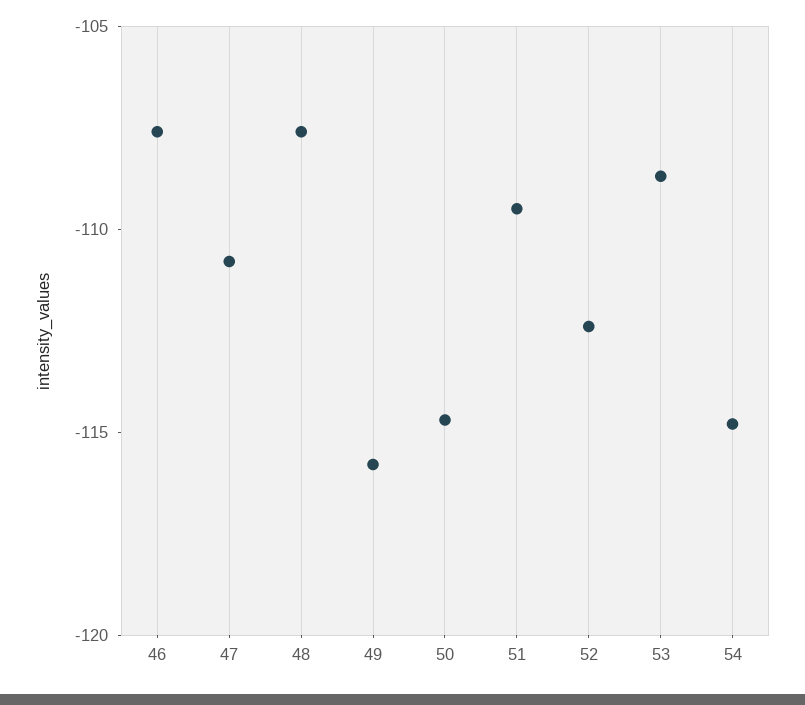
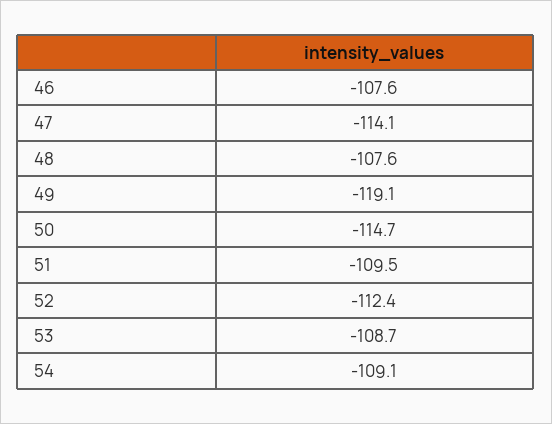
47: -111 -> -114.1
49: -116 -> -119.1
54: -115 -> -109.1

